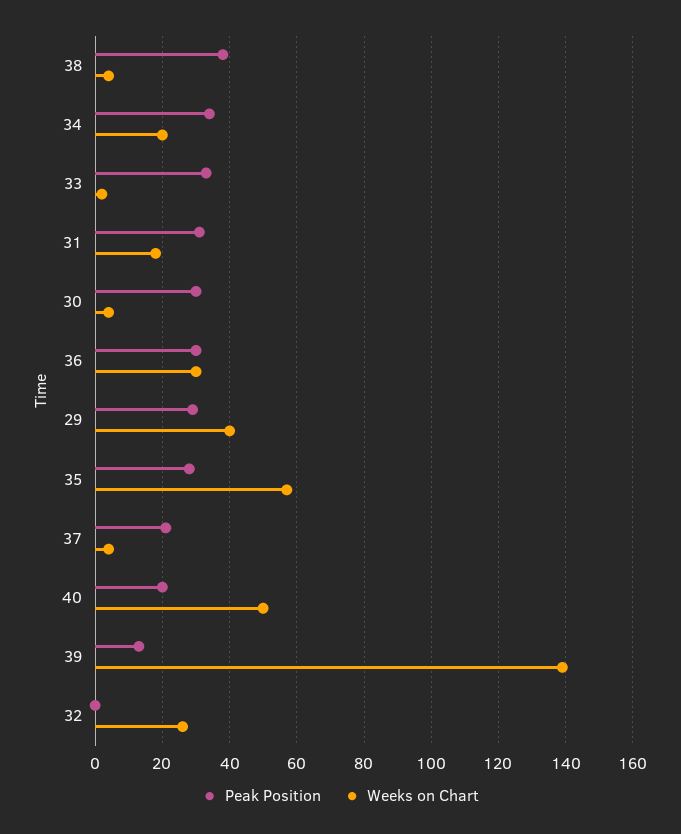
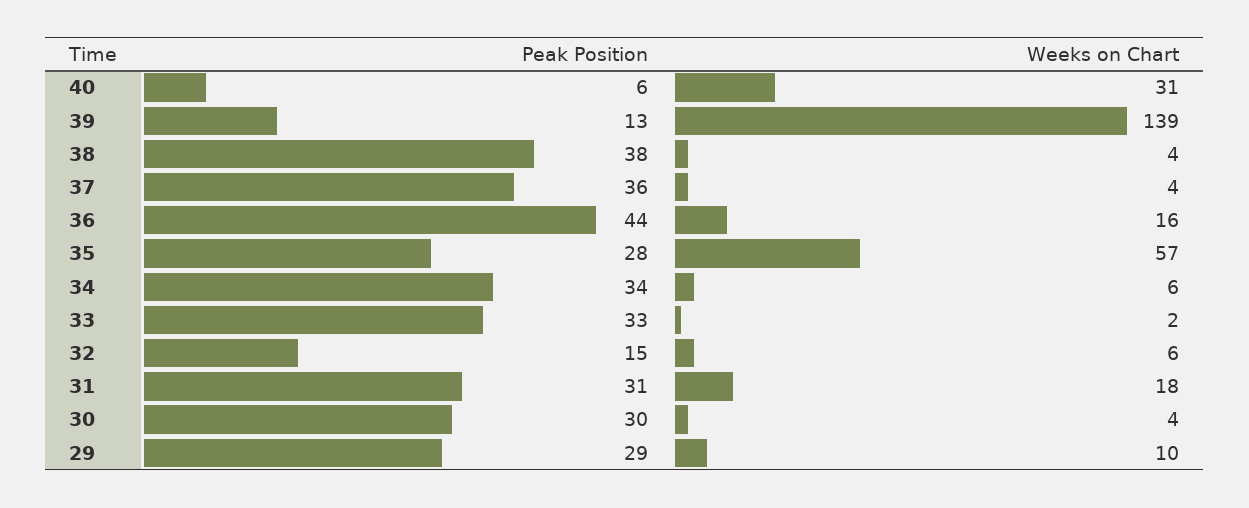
Weeks on Chart, 34: 20 -> 6
Peak Position, 36: 30 -> 44
Weeks on Chart, 36: 30 -> 16
Weeks on Chart, 29: 40 -> 10
Peak Position, 37: 20 -> 36
Peak Position, 40: 20 -> 6
Weeks on Chart, 40: 50 -> 31
Peak Position, 32: 0 -> 15
Weeks on Chart, 32: 25 -> 6

